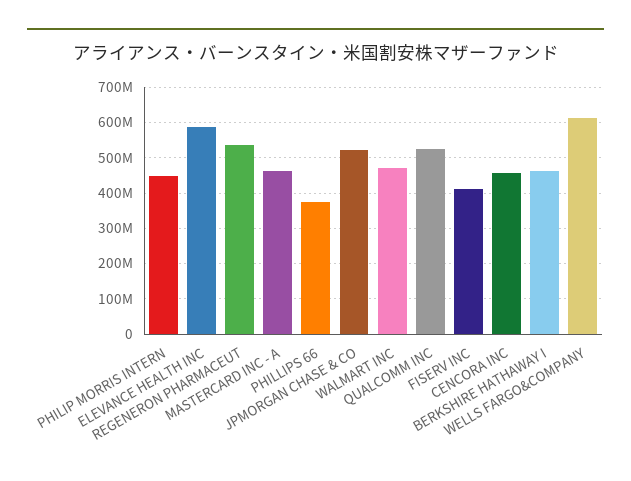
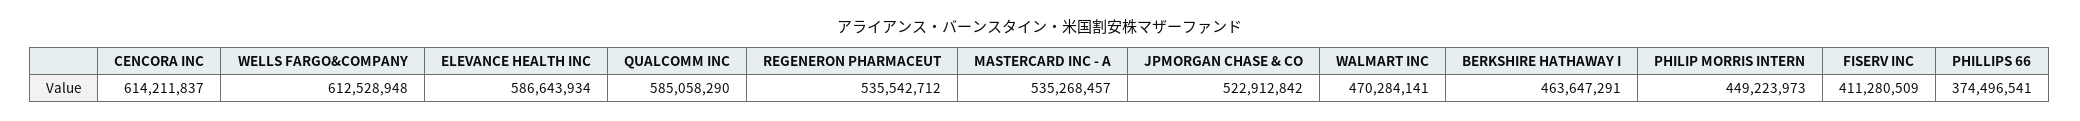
MASTERCARD INC - A: 460000000 -> 535268457
QUALCOMM INC: 520000000 -> 585058290
CENCORA INC: 460000000 -> 614211837

